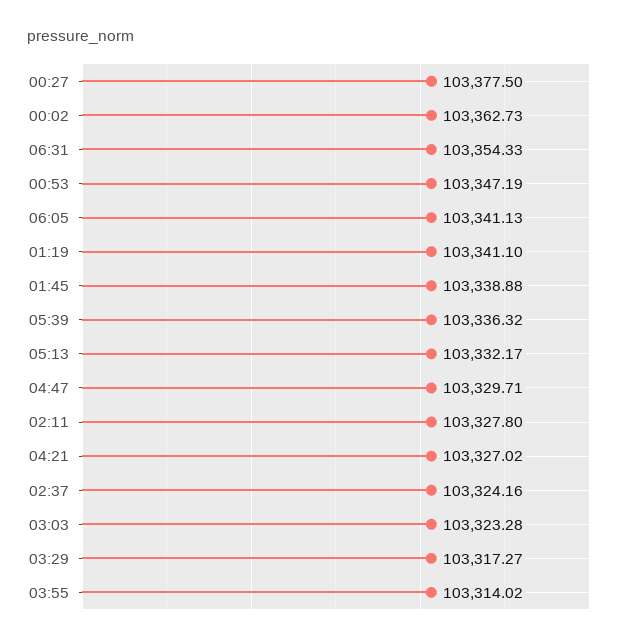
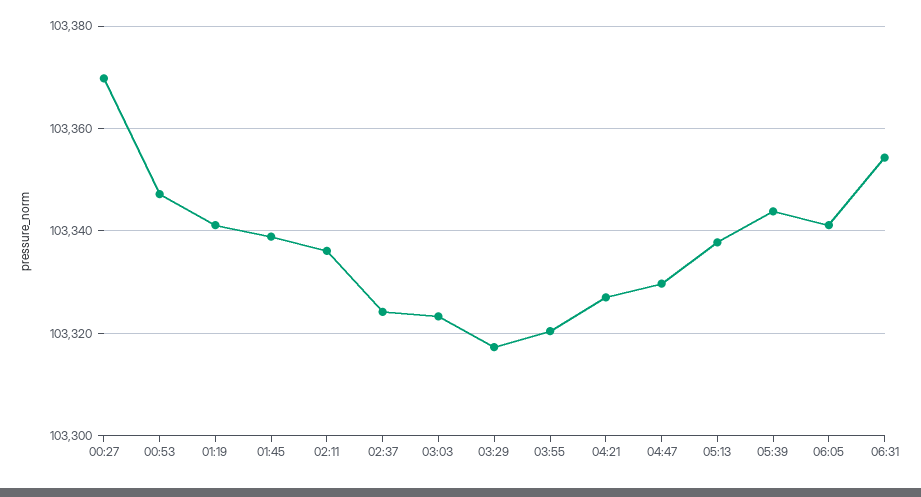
00:27: 103377.5 -> 103370
00:02: 103362.73 -> none
05:39: 103336.32 -> 103344
05:13: 103332.17 -> 103338
02:11: 103327.8 -> 103336
03:55: 103314.02 -> 103320

